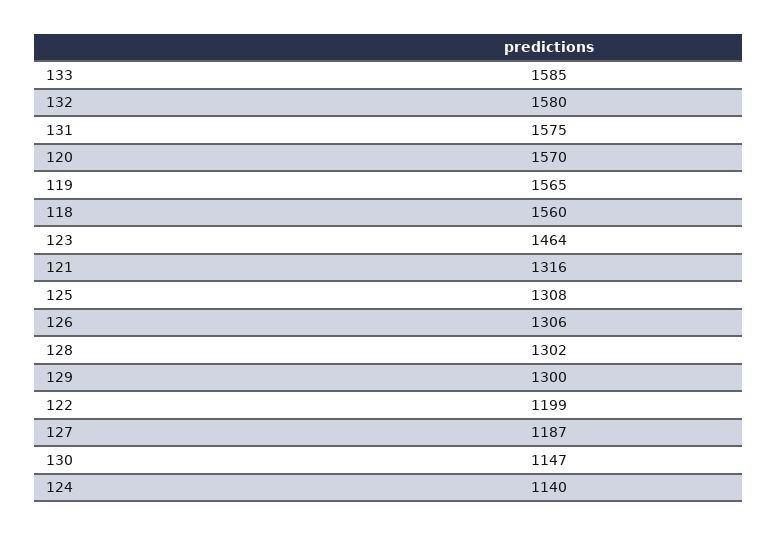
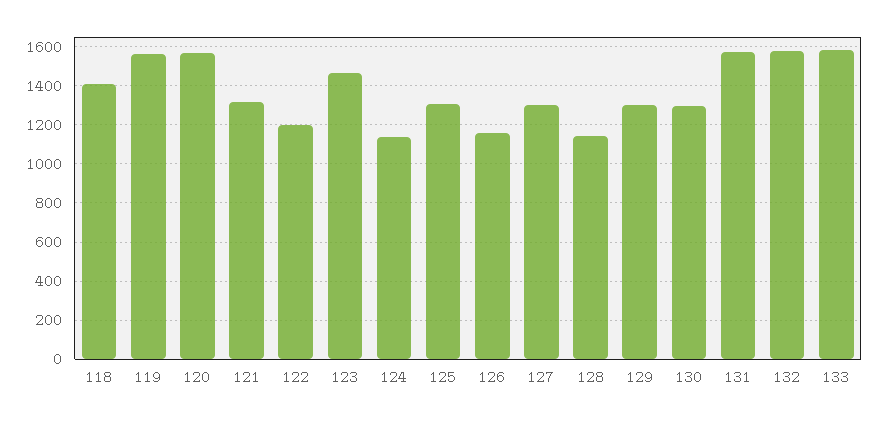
118: 1560 -> 1400
126: 1306 -> 1150
128: 1302 -> 1150
127: 1187 -> 1300
130: 1147 -> 1300

